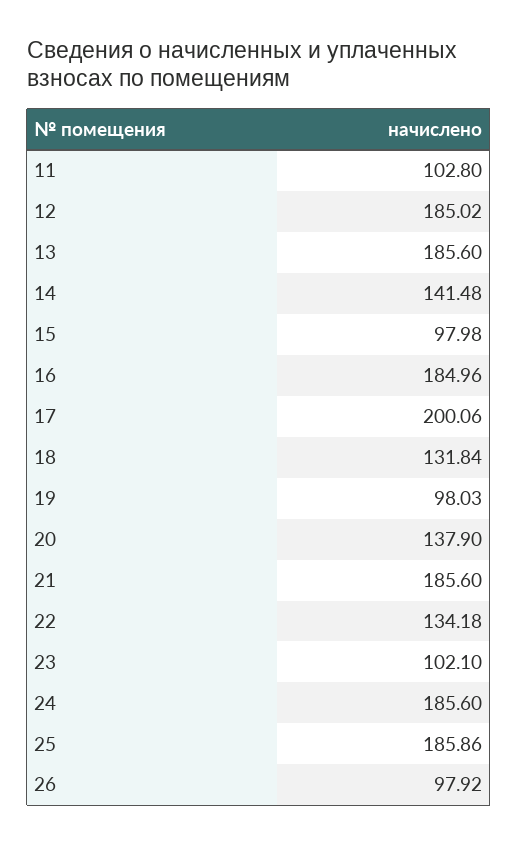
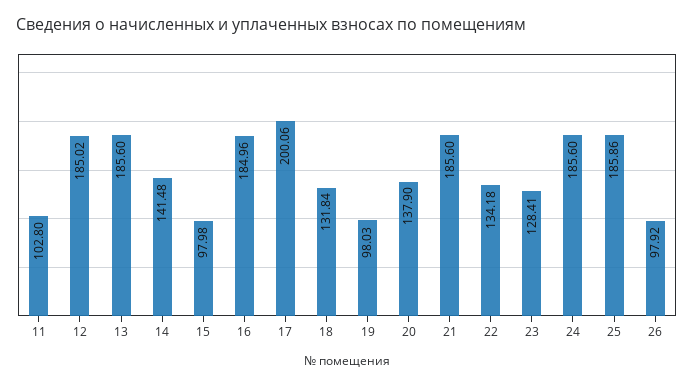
23: 102.1 -> 128.41

